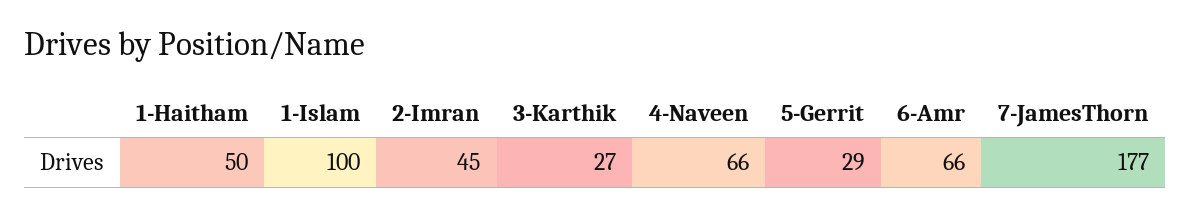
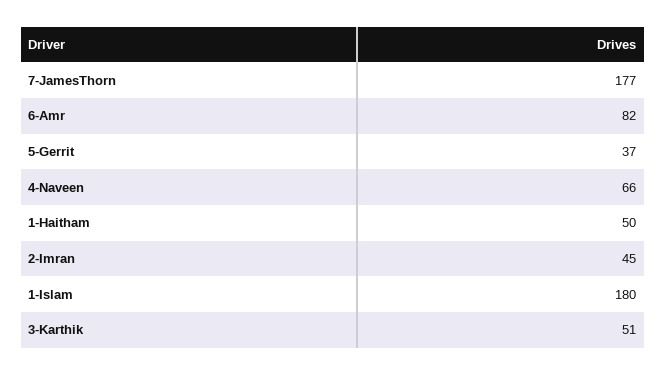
1-Islam: 100 -> 180
3-Karthik: 27 -> 51
5-Gerrit: 29 -> 37
6-Amr: 66 -> 82

